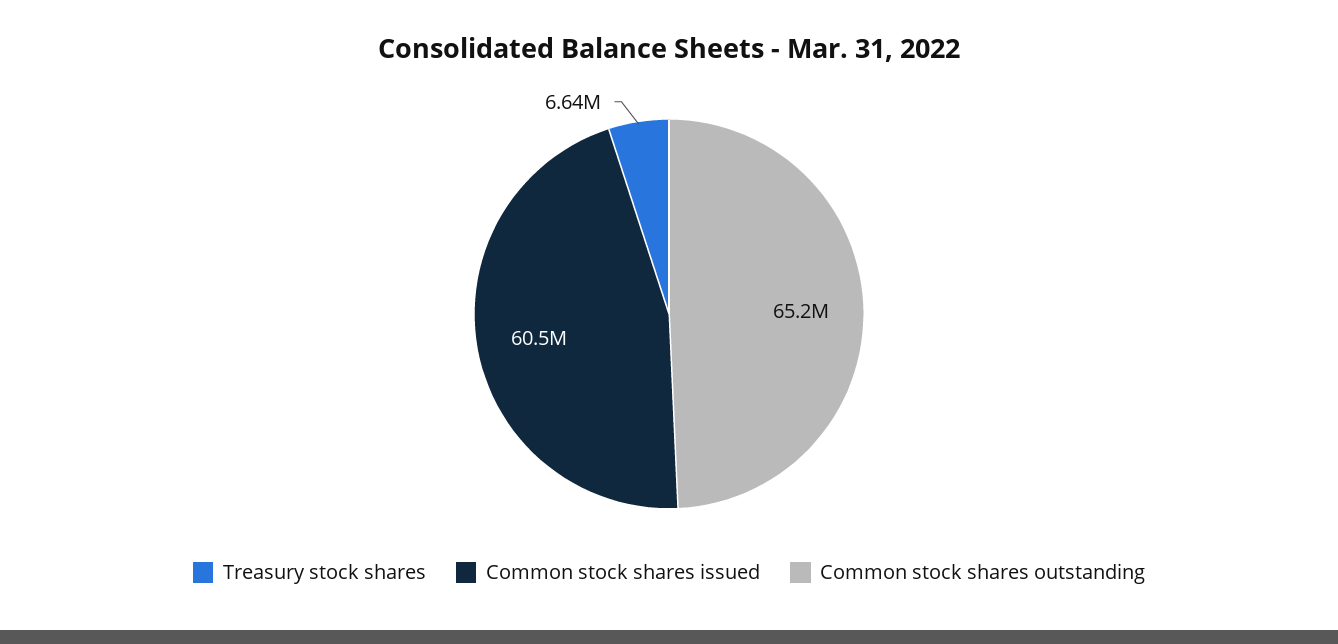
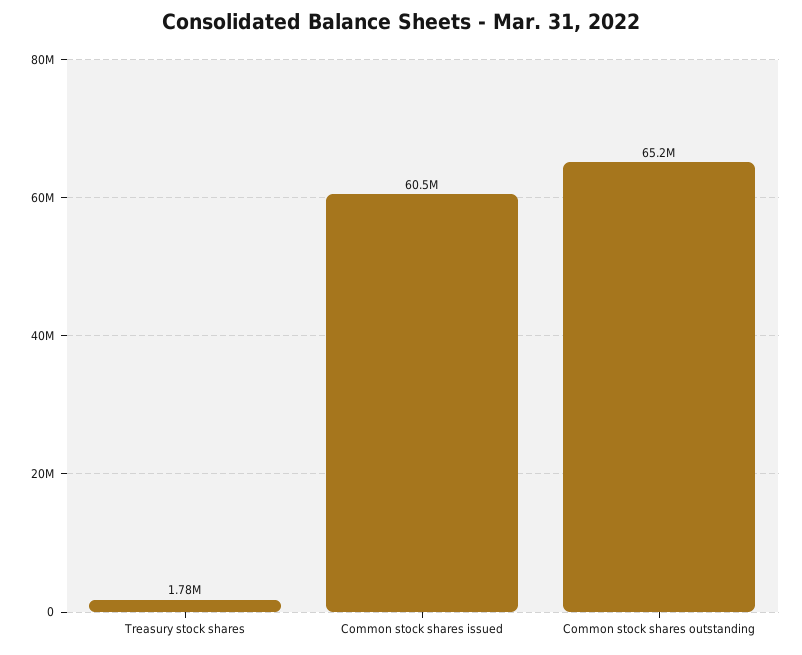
Treasury stock shares: 6640000 -> 1780000

